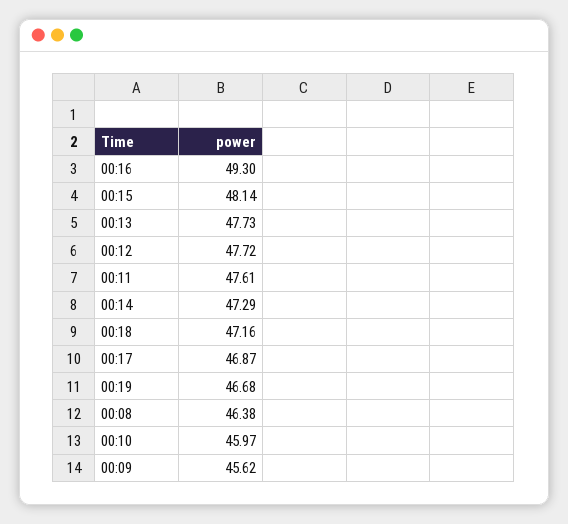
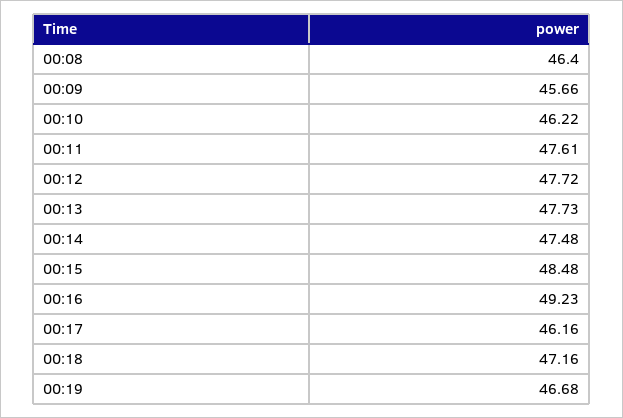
00:16: 49.3 -> 49.23
00:15: 48.14 -> 48.48
00:14: 47.29 -> 47.48
00:17: 46.87 -> 46.16
00:08: 46.38 -> 46.4
00:10: 45.97 -> 46.22
00:09: 45.62 -> 45.66

